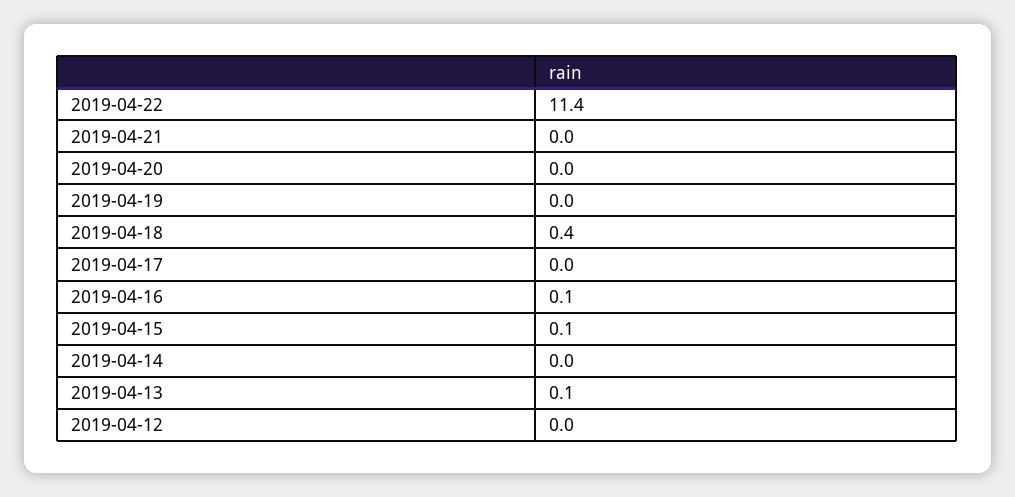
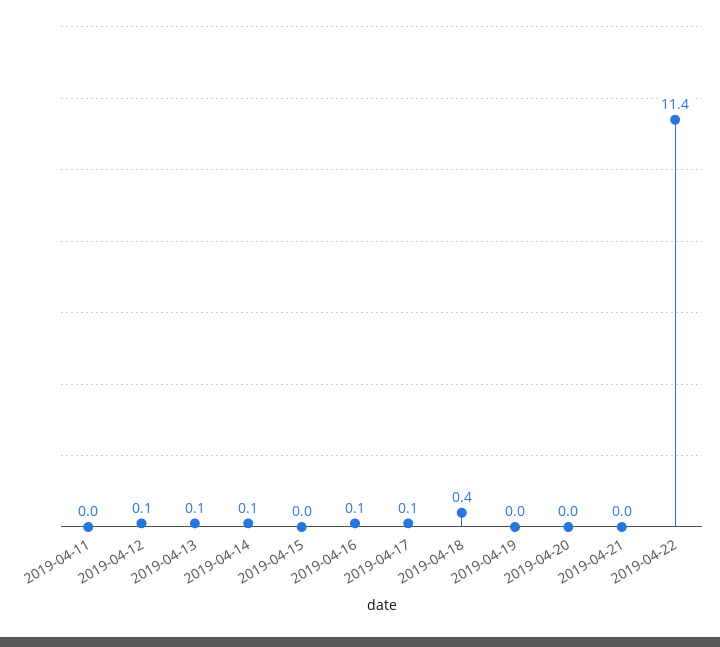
2019-04-17: 0 -> 0.1
2019-04-15: 0.1 -> 0
2019-04-14: 0 -> 0.1
2019-04-12: 0 -> 0.1
2019-04-11: none -> 0

